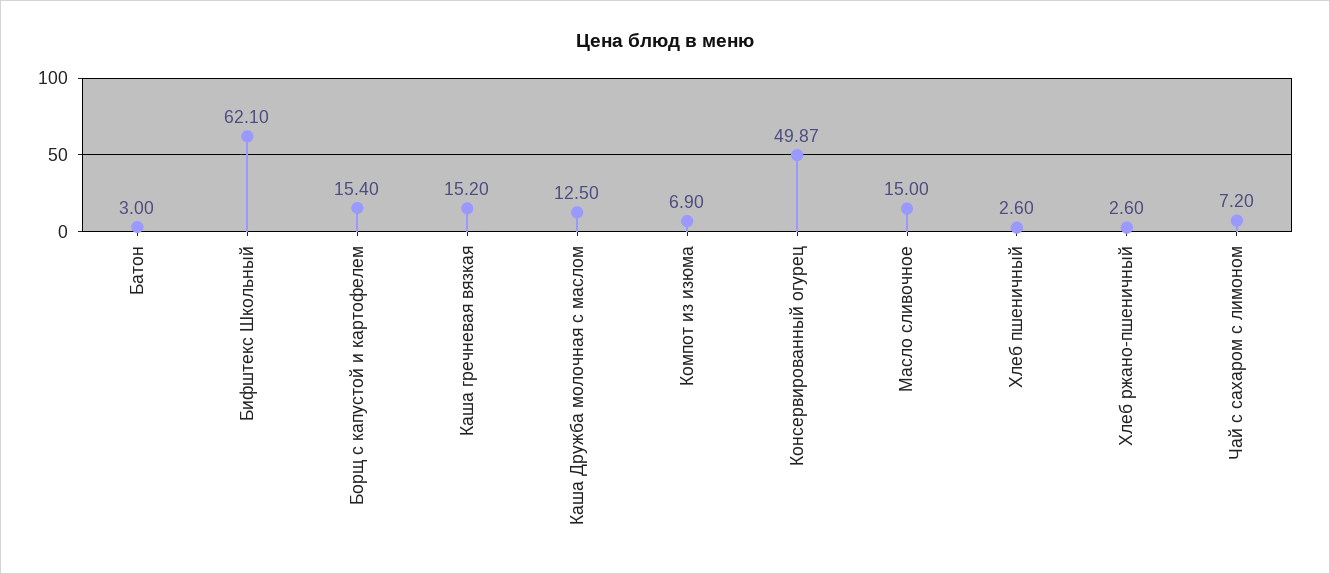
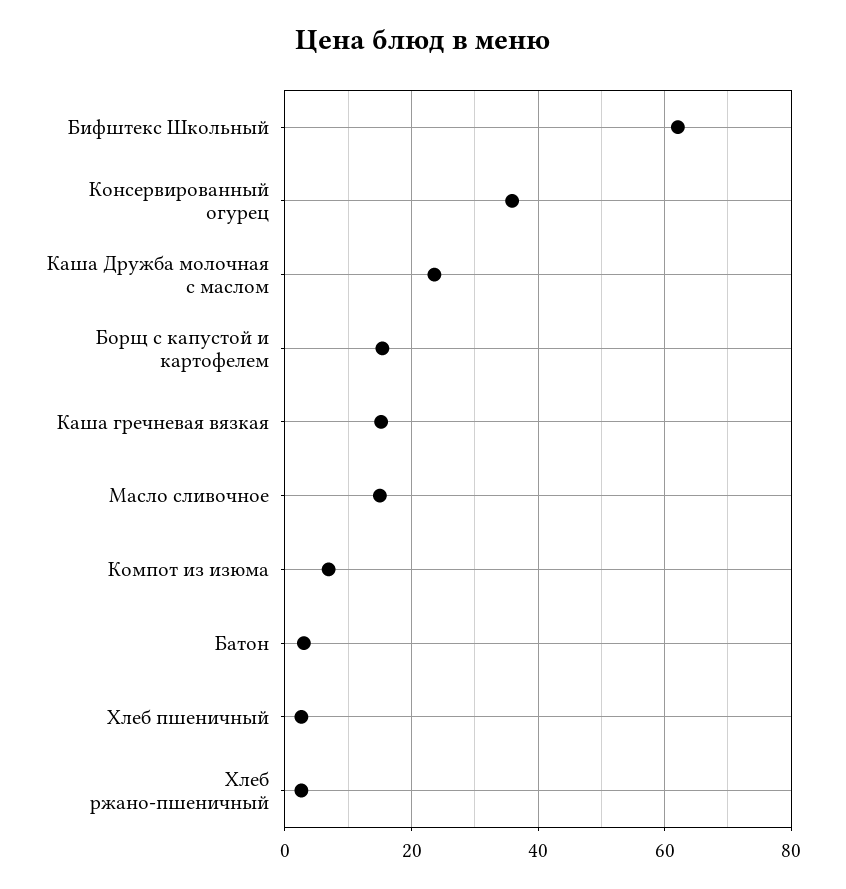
Каша Дружба молочная с маслом: 12.5 -> 24
Консервированный огурец: 49.87 -> 36
Чай с сахаром с лимоном: 7.2 -> none

